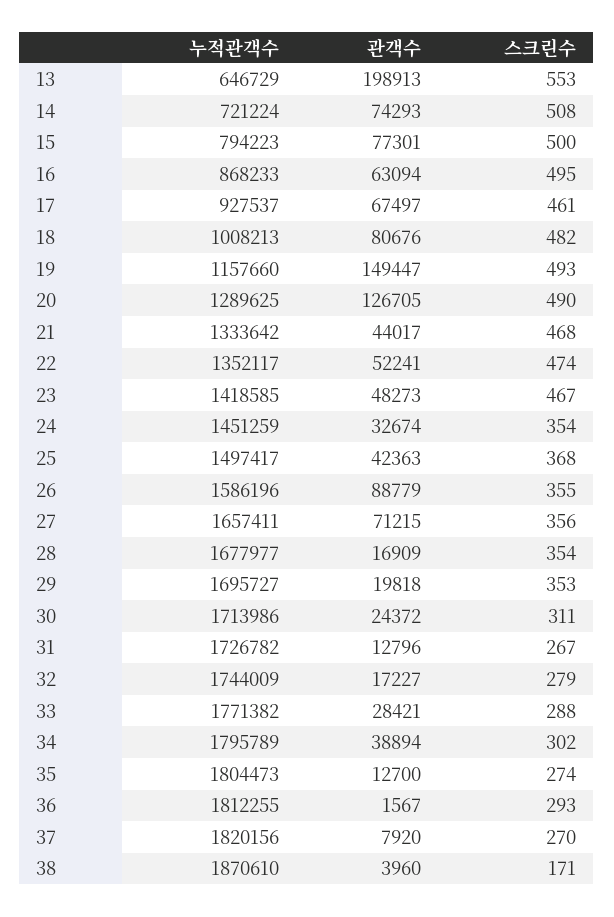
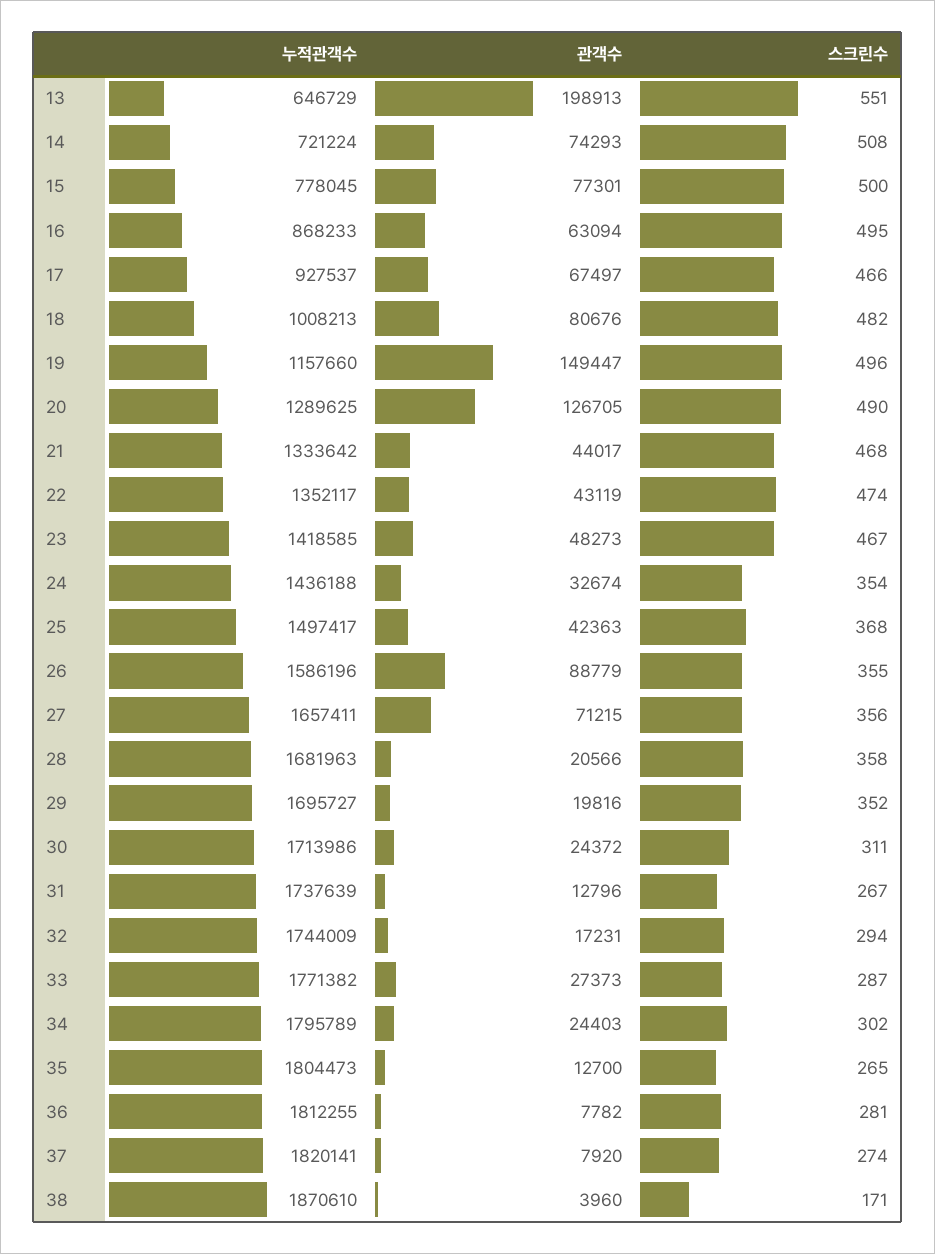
스크린수, 13: 553 -> 551
누적관객수, 15: 794223 -> 778045
스크린수, 17: 461 -> 466
스크린수, 19: 493 -> 496
관객수, 22: 52241 -> 43119
누적관객수, 24: 1451259 -> 1436188
누적관객수, 28: 1677977 -> 1681963
관객수, 28: 16909 -> 20566
스크린수, 28: 354 -> 358
관객수, 29: 19818 -> 19816
스크린수, 29: 353 -> 352
누적관객수, 31: 1726782 -> 1737639
관객수, 32: 17227 -> 17231
스크린수, 32: 279 -> 294
관객수, 33: 28421 -> 27373
스크린수, 33: 288 -> 287
관객수, 34: 38894 -> 24403
스크린수, 35: 274 -> 265
관객수, 36: 1567 -> 7782
스크린수, 36: 293 -> 281
누적관객수, 37: 1820156 -> 1820141
스크린수, 37: 270 -> 274

